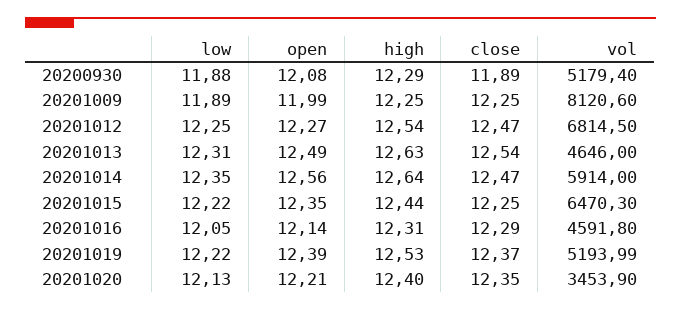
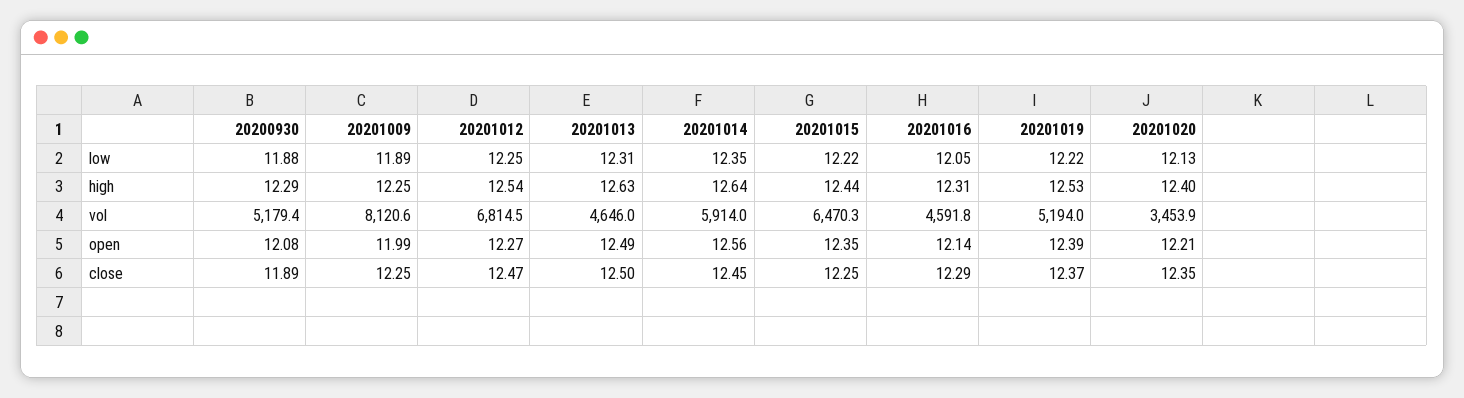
close, 20201013: 12.54 -> 12.5
close, 20201014: 12.47 -> 12.45

